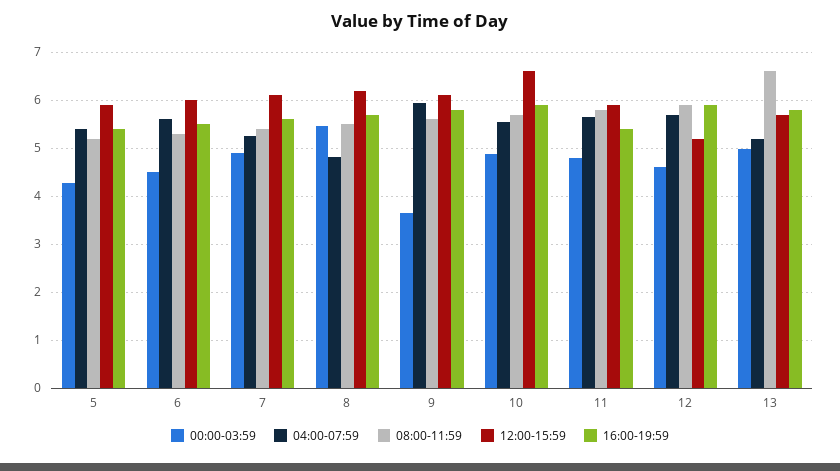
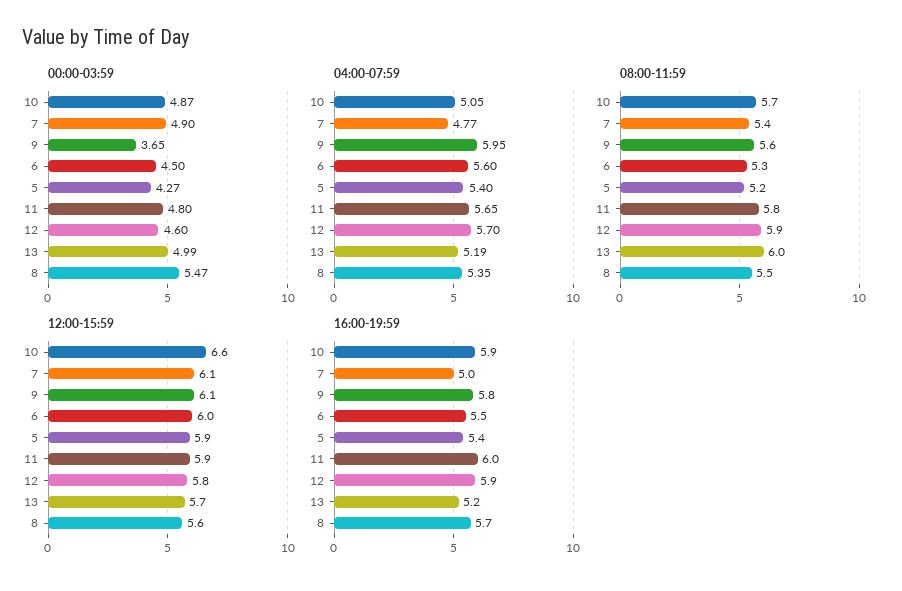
04:00-07:59, 7: 5.2 -> 4.77
16:00-19:59, 7: 5.6 -> 5
04:00-07:59, 8: 4.8 -> 5.35
12:00-15:59, 8: 6.2 -> 5.6
04:00-07:59, 10: 5.6 -> 5.05
16:00-19:59, 11: 5.4 -> 6
12:00-15:59, 12: 5.2 -> 5.8
08:00-11:59, 13: 6.6 -> 6
16:00-19:59, 13: 5.8 -> 5.2

